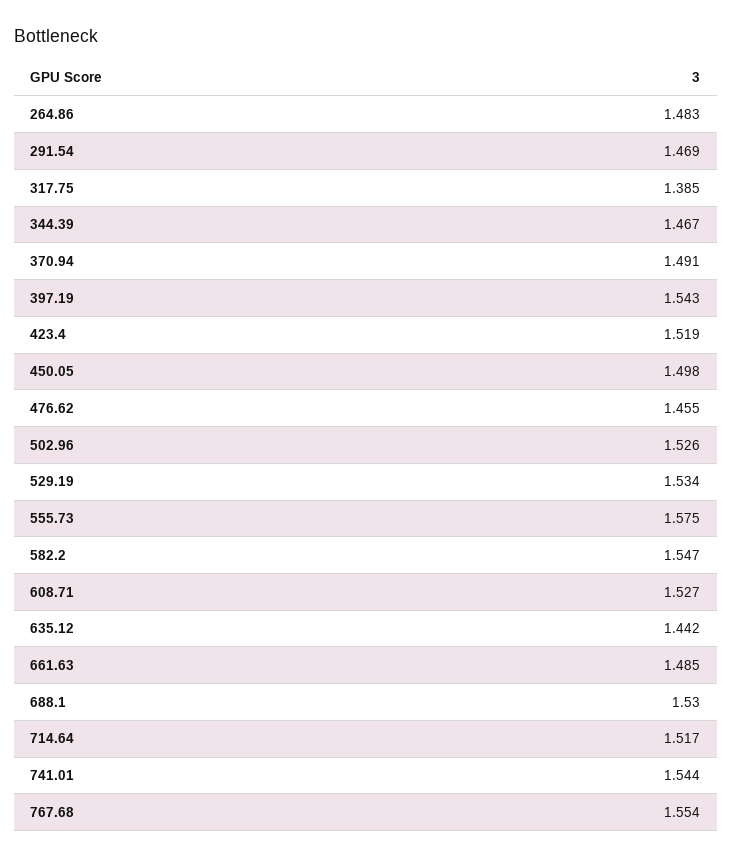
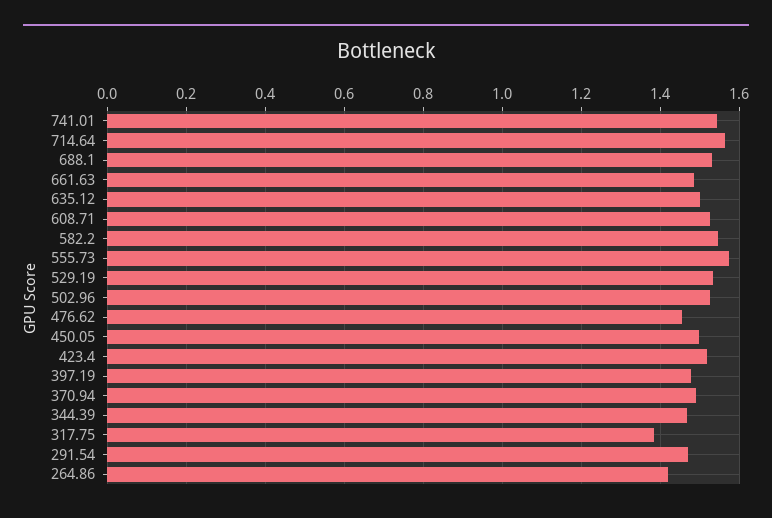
264.86: 1.483 -> 1.42
397.19: 1.543 -> 1.48
635.12: 1.442 -> 1.5
714.64: 1.517 -> 1.56
767.68: 1.554 -> none

